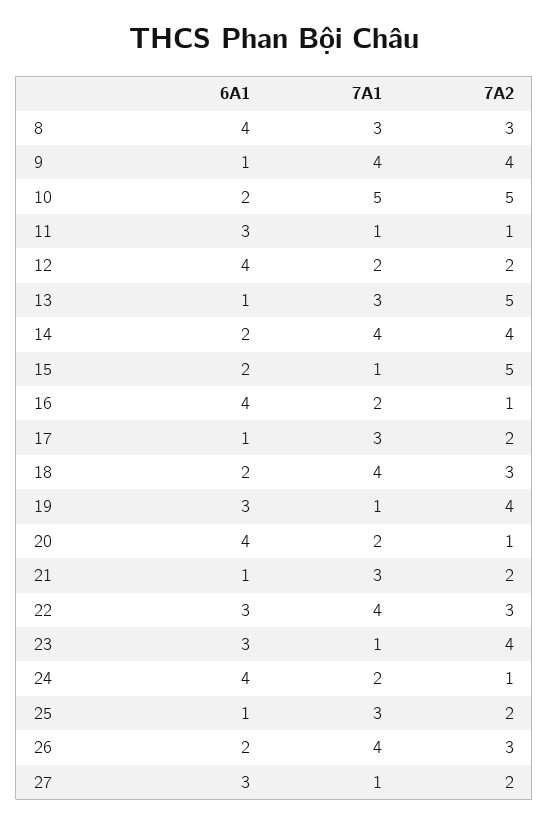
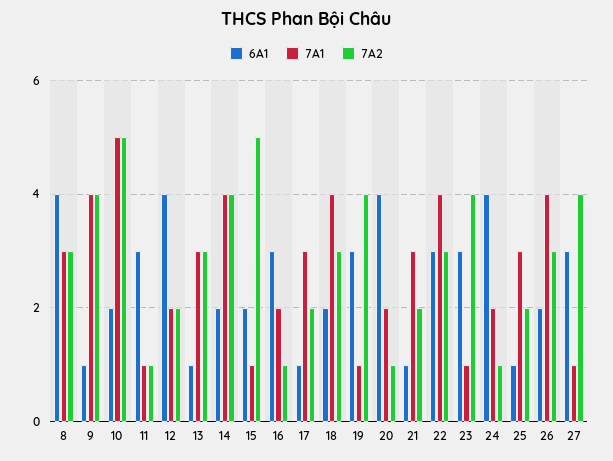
7A2, 13: 5 -> 3
6A1, 16: 4 -> 3
7A2, 27: 2 -> 4

